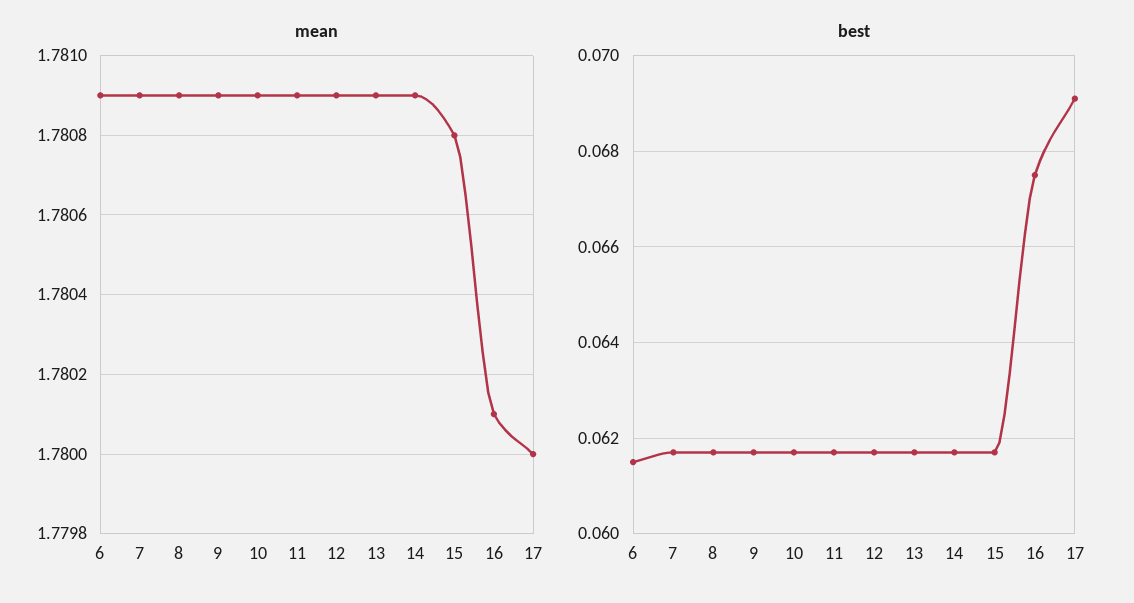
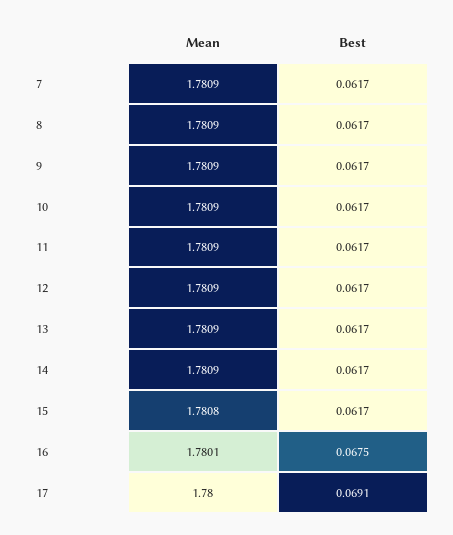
mean, 6: 1.7809 -> none
best, 6: 0.0615 -> none

